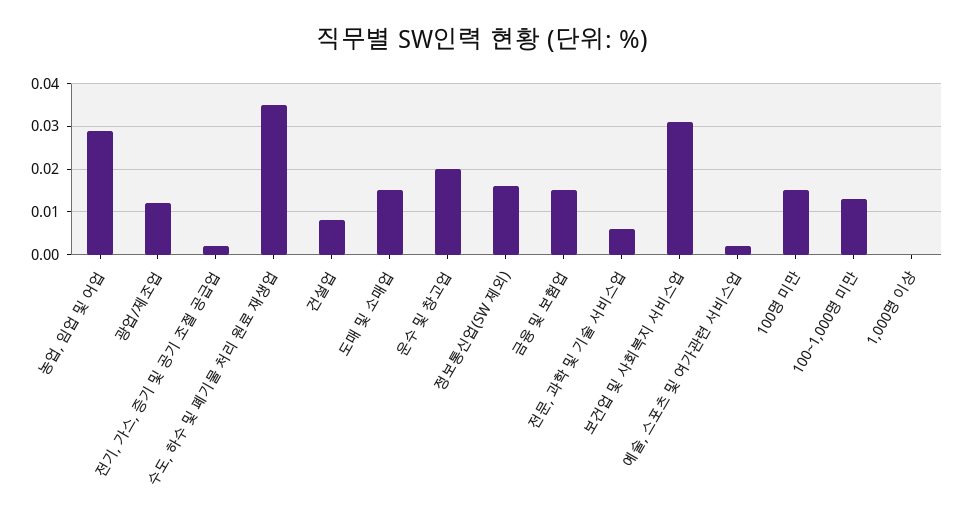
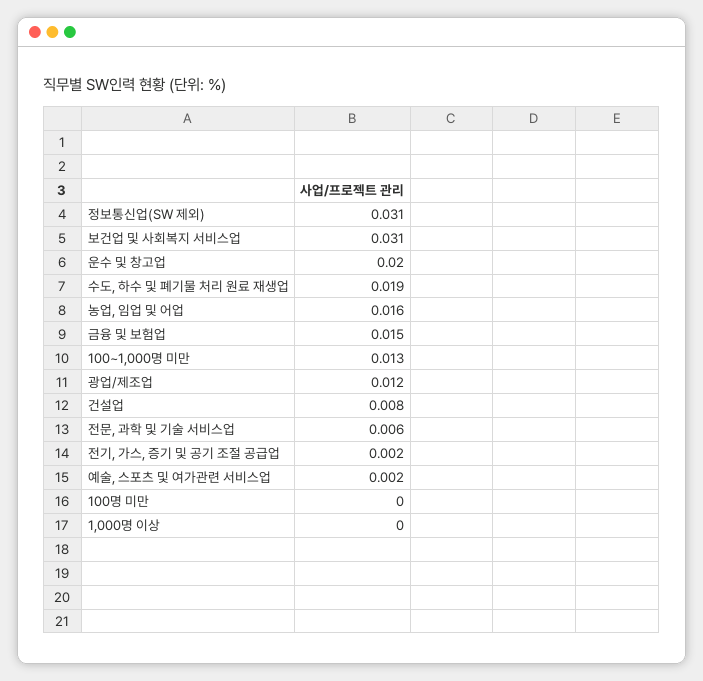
농업, 임업 및 어업: 0.03 -> 0.016
수도, 하수 및 폐기물 처리 원료 재생업: 0.035 -> 0.019
도매 및 소매업: 0.015 -> none
정보통신업(SW 제외): 0.015 -> 0.031
100명 미만: 0.015 -> 0

